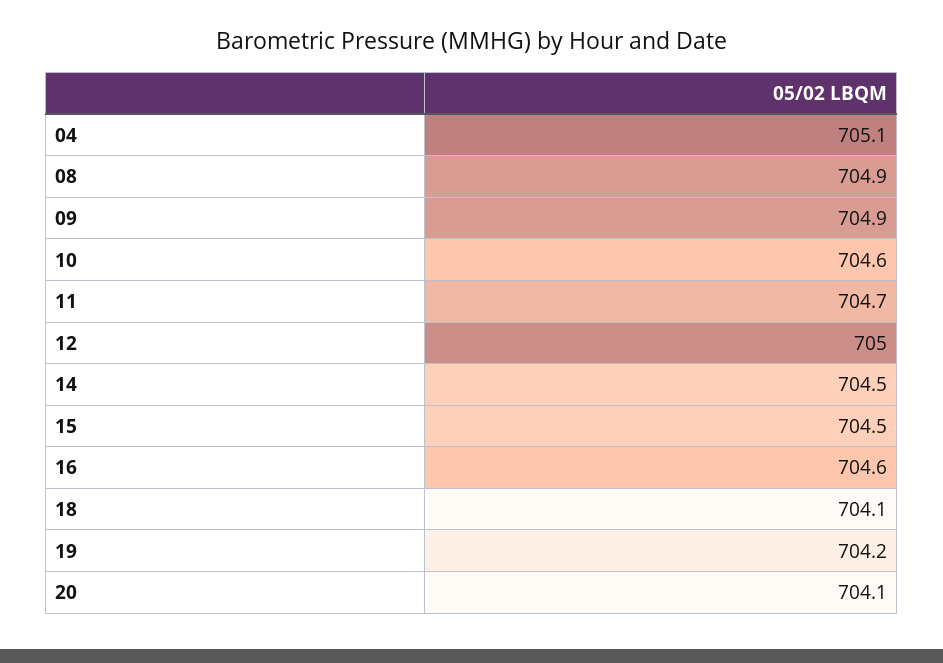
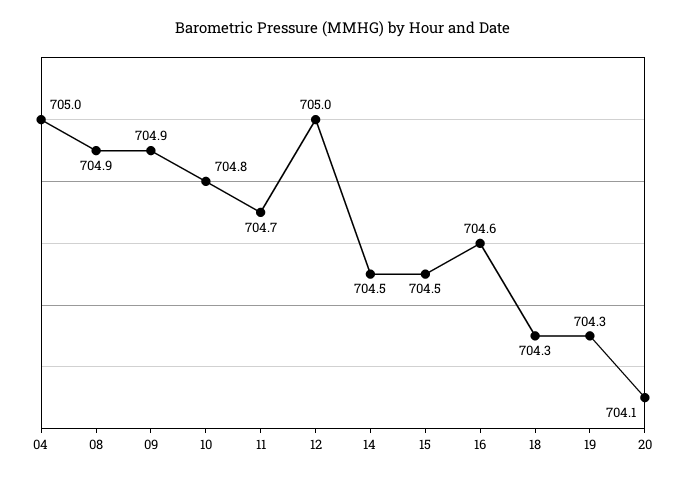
04: 705.1 -> 705
10: 704.6 -> 704.8
18: 704.1 -> 704.3
19: 704.2 -> 704.3

